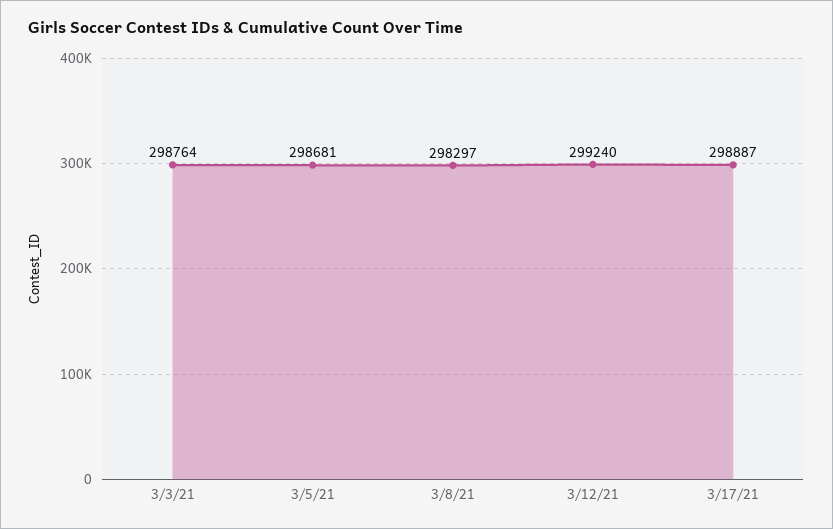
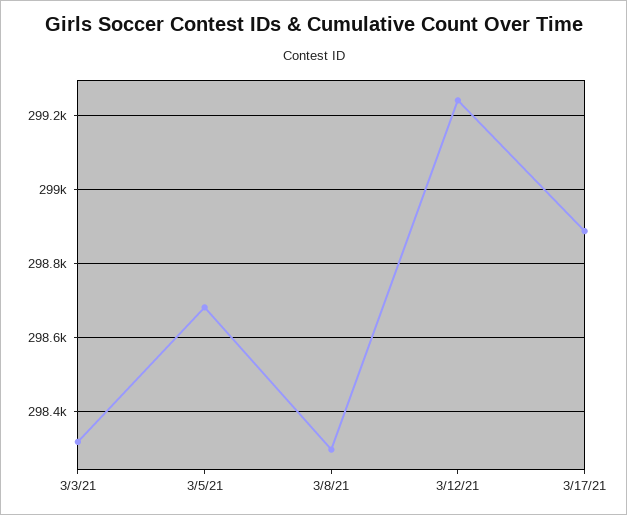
3/3/21: 298764 -> 298320

